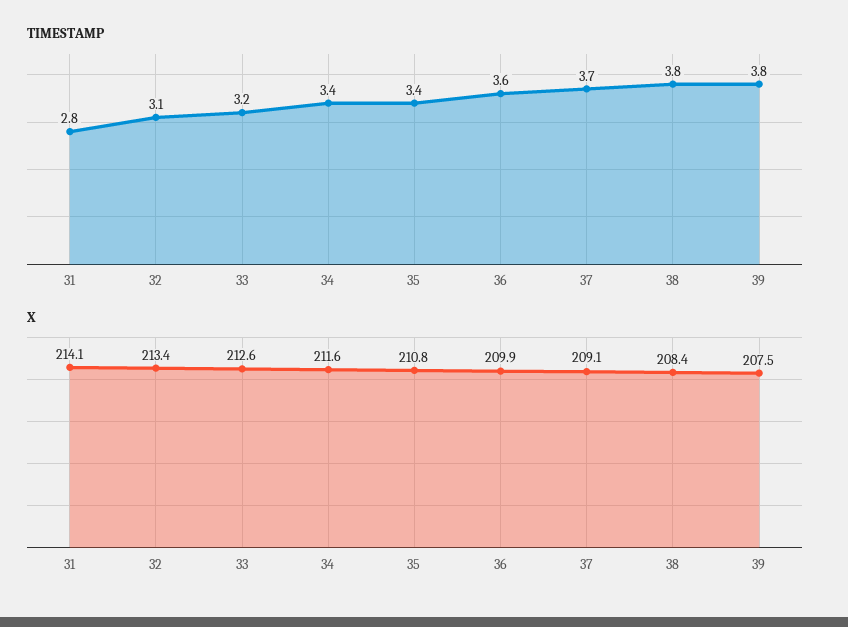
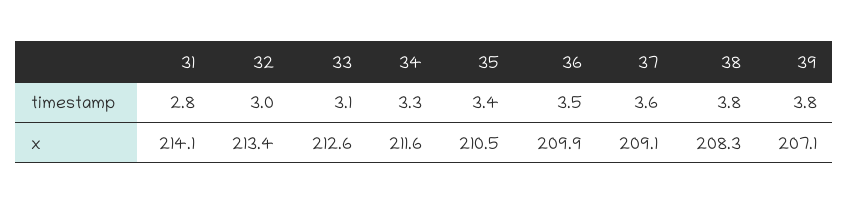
TIMESTAMP, 32: 3.1 -> 3
TIMESTAMP, 33: 3.2 -> 3.1
TIMESTAMP, 34: 3.4 -> 3.3
TIMESTAMP, 36: 3.6 -> 3.5
TIMESTAMP, 37: 3.7 -> 3.6
X, 35: 210.8 -> 210.5
X, 38: 208.4 -> 208.3
X, 39: 207.5 -> 207.1

